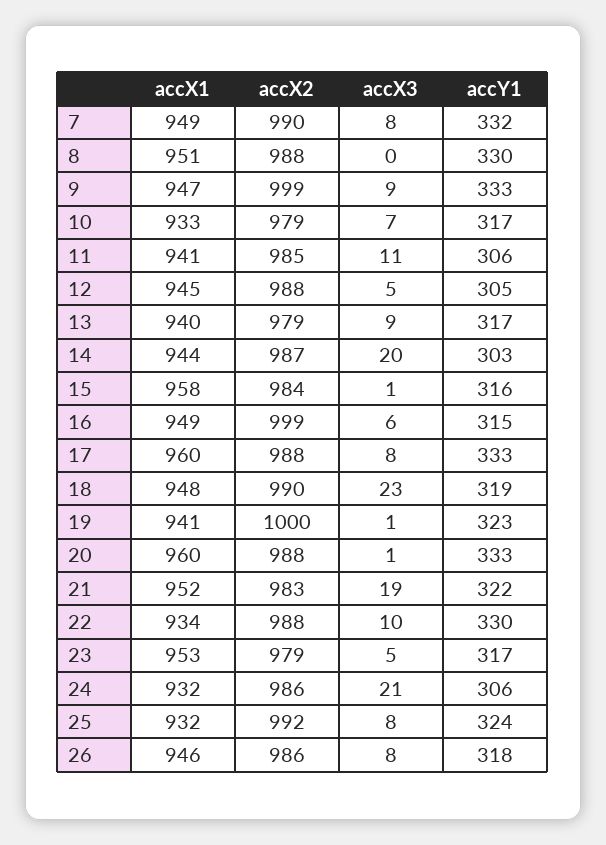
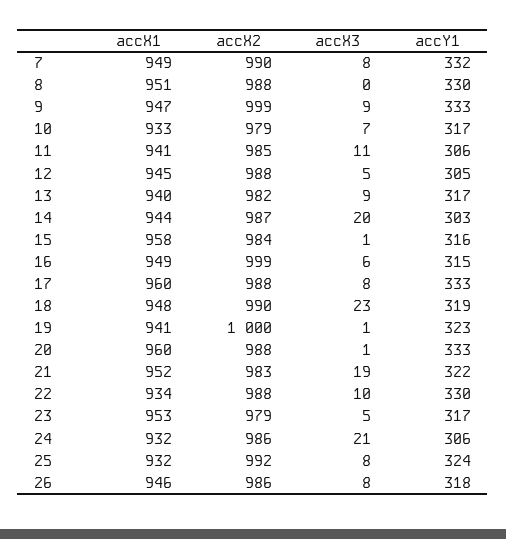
accX2, 13: 979 -> 982

